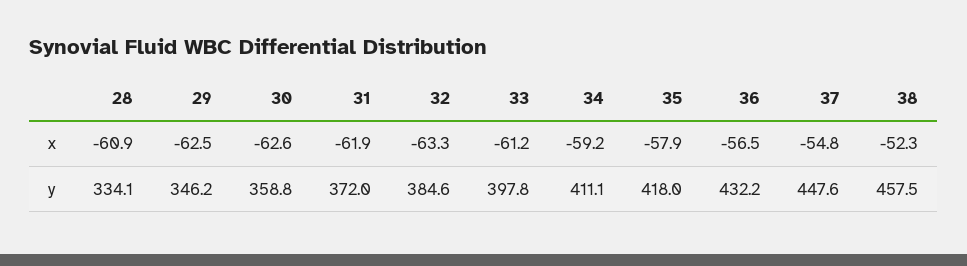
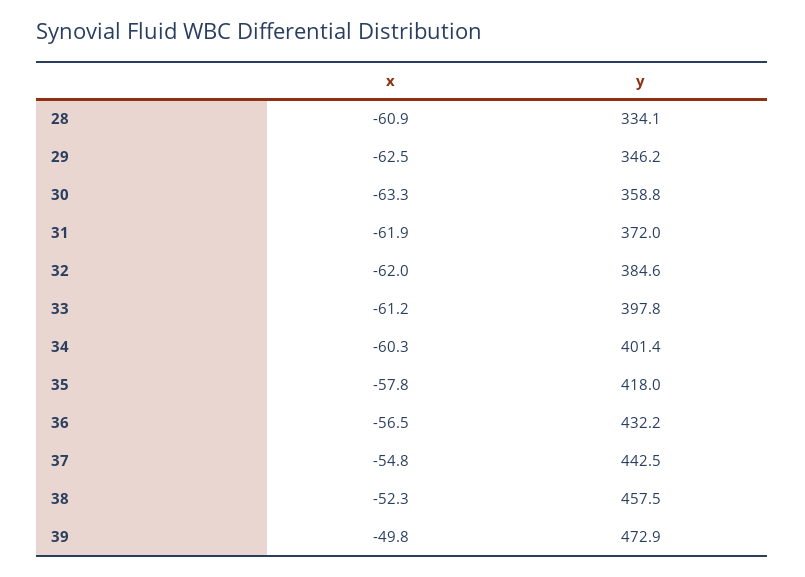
30, x: -62.6 -> -63.3
32, x: -63.3 -> -62
34, x: -59.2 -> -60.3
35, x: -57.9 -> -57.8
34, y: 411.1 -> 401.4
37, y: 447.6 -> 442.5
39, x: none -> -49.8
39, y: none -> 472.9

